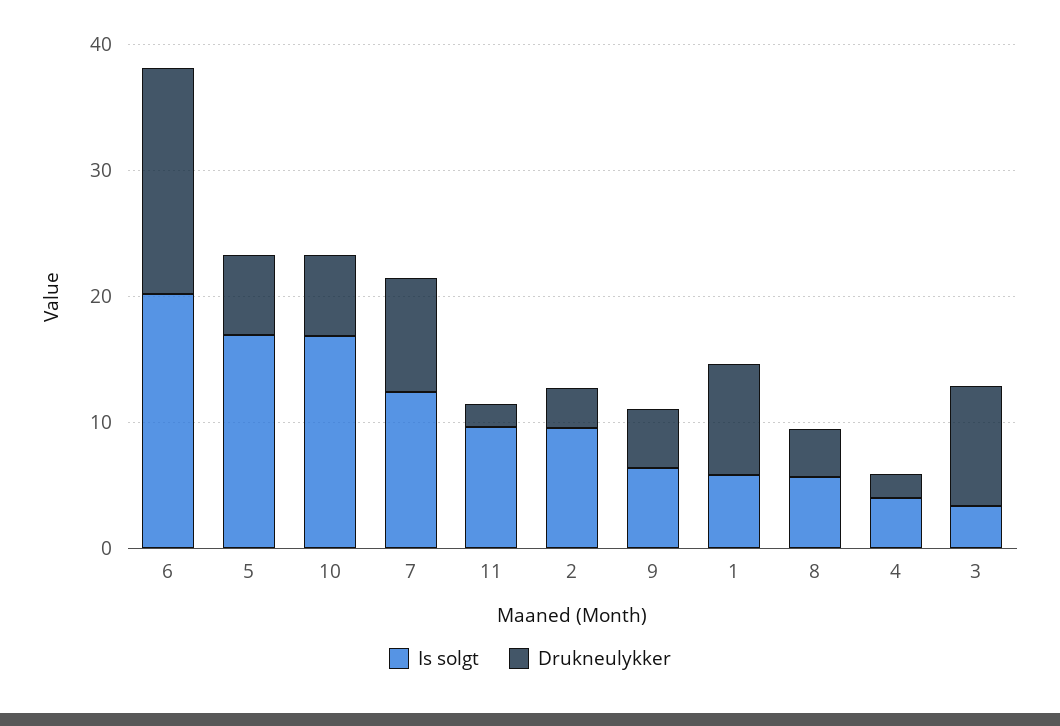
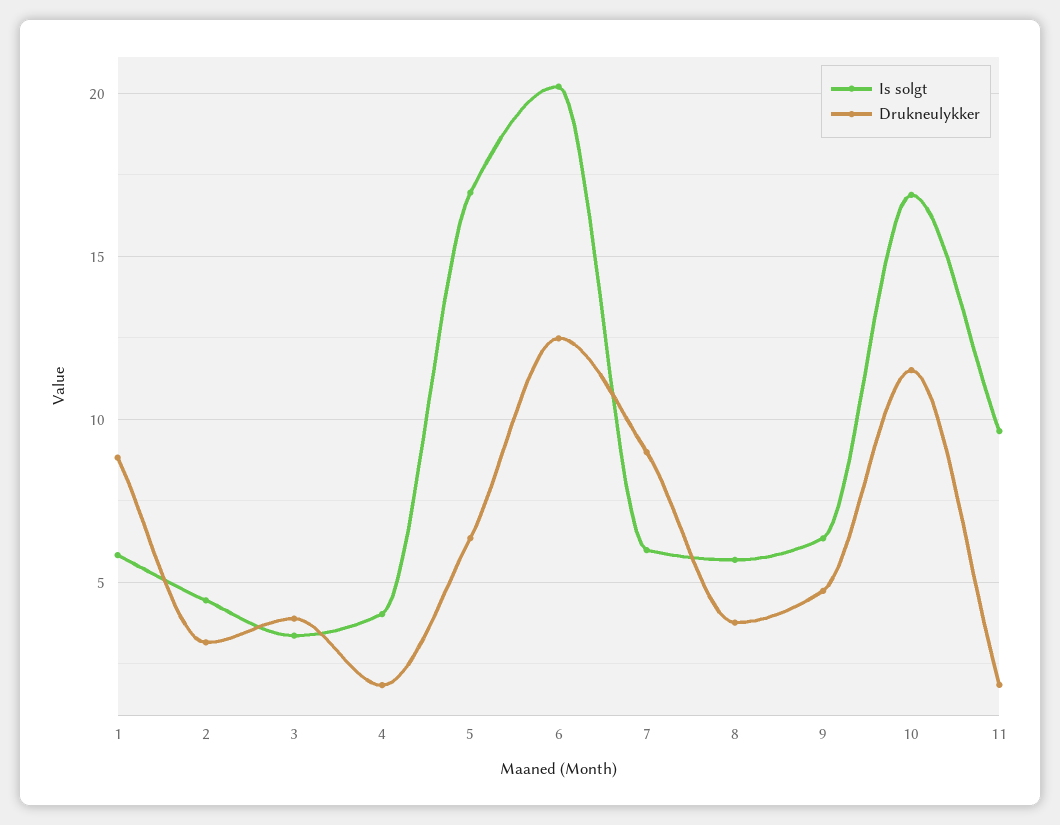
Drukneulykker, 6: 18 -> 12.5
Drukneulykker, 10: 6 -> 11.5
Is solgt, 7: 12 -> 6
Is solgt, 2: 10 -> 4.5
Drukneulykker, 3: 10 -> 4

